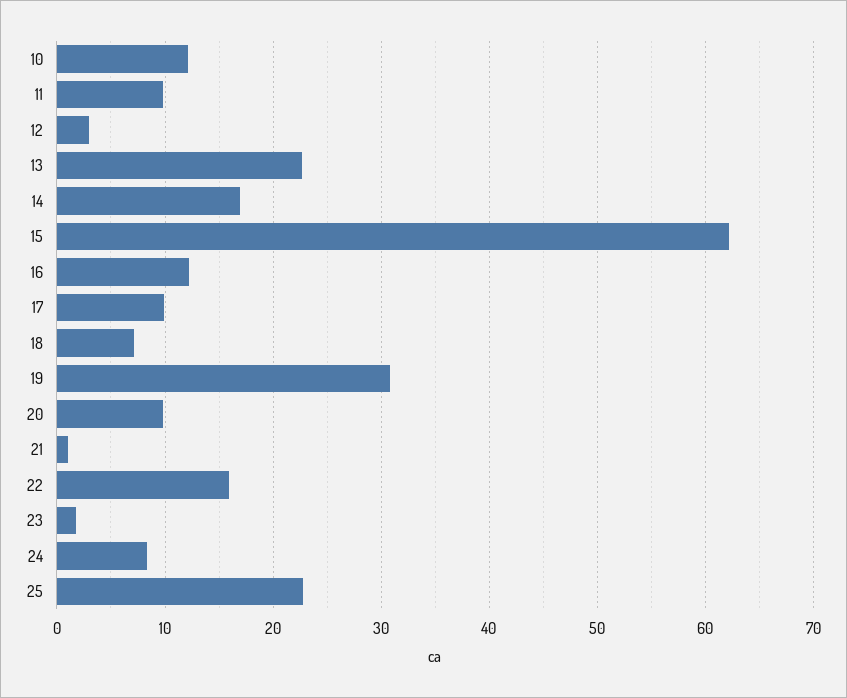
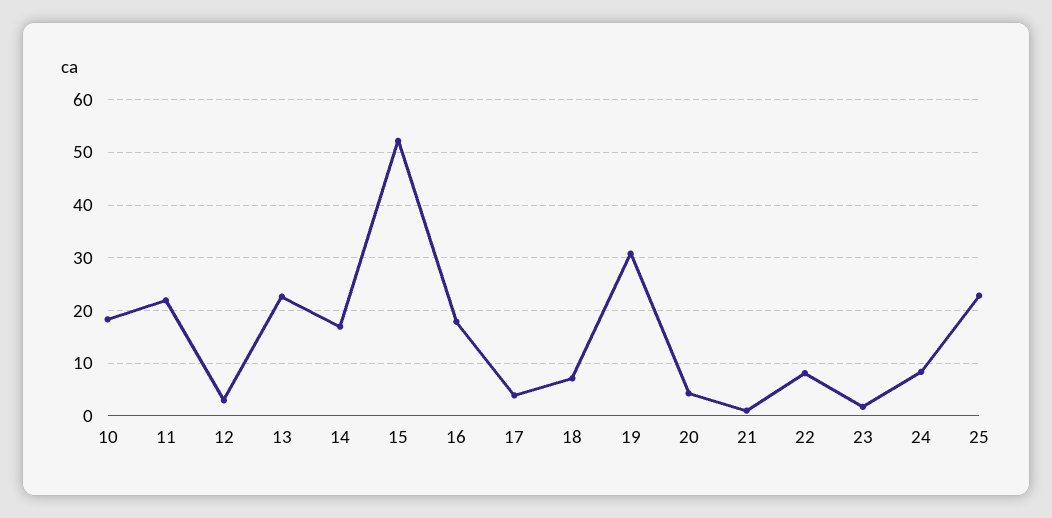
10: 12 -> 18
11: 10 -> 22
15: 62 -> 52
16: 12 -> 18
17: 10 -> 4
20: 10 -> 4
22: 16 -> 8

